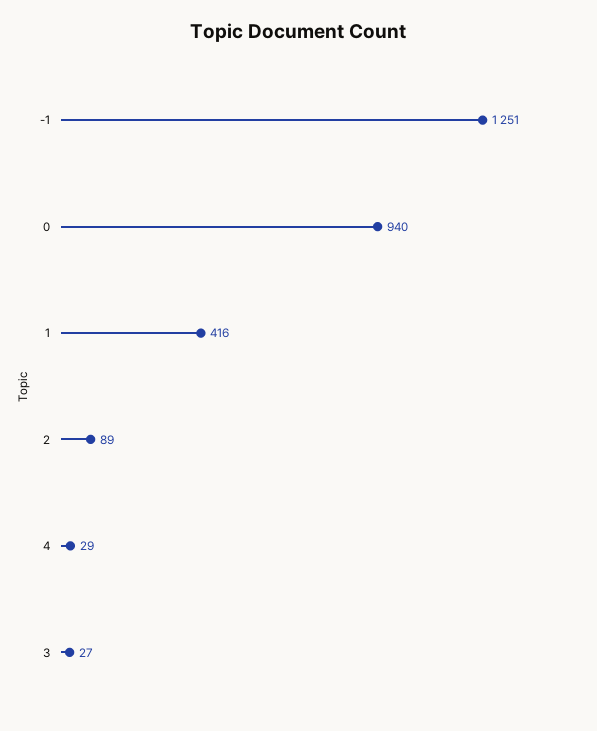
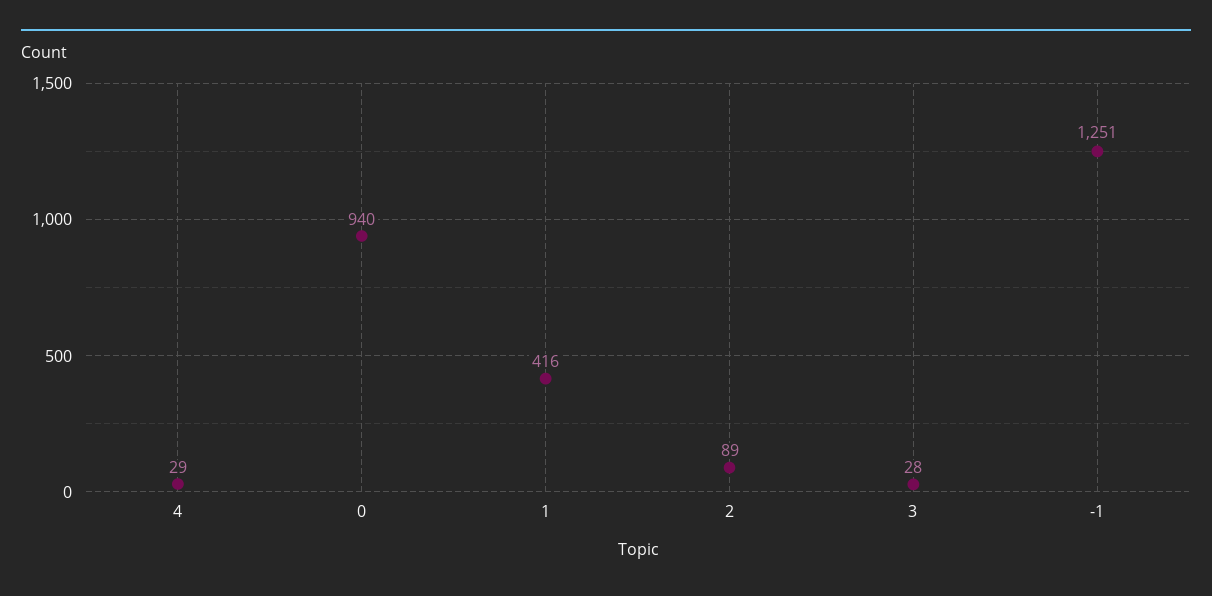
3: 27 -> 28

